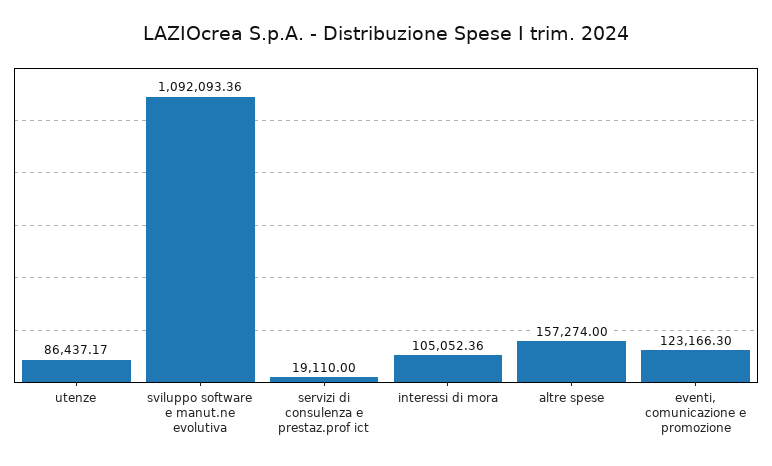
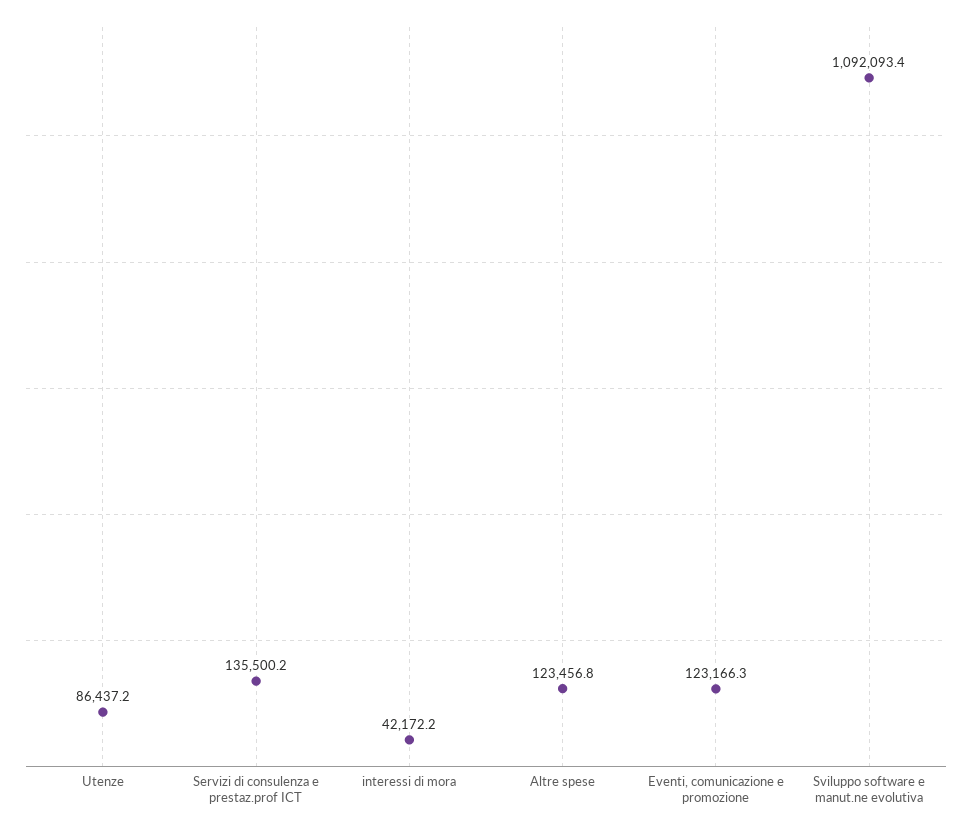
servizi di consulenza e prestaz.prof ict: 19110 -> 135500.2
interessi di mora: 105052.36 -> 42172.2
altre spese: 157274 -> 123456.8

